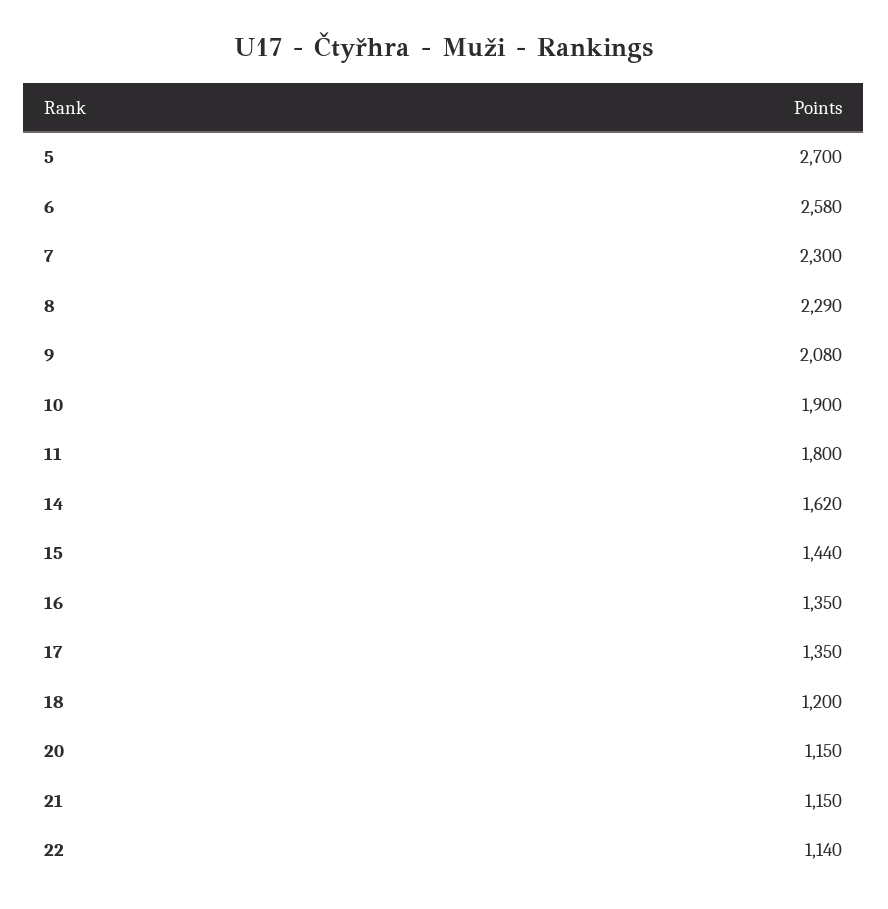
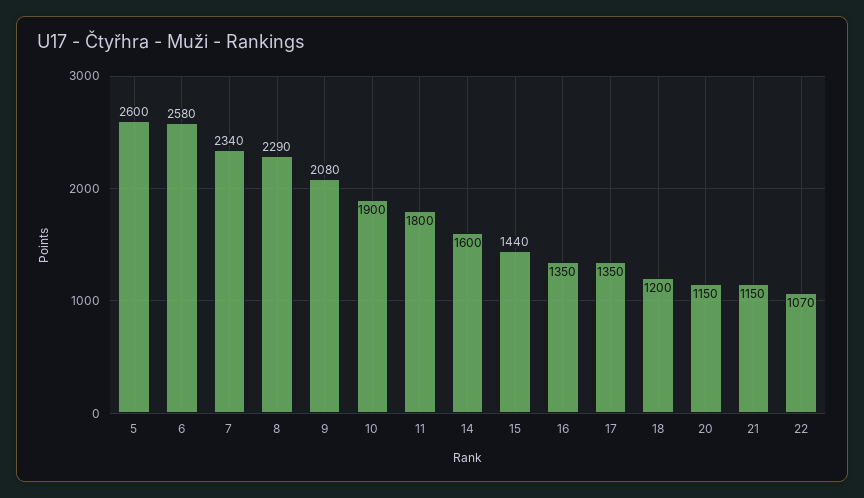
5: 2700 -> 2600
7: 2300 -> 2340
14: 1620 -> 1600
22: 1140 -> 1070

